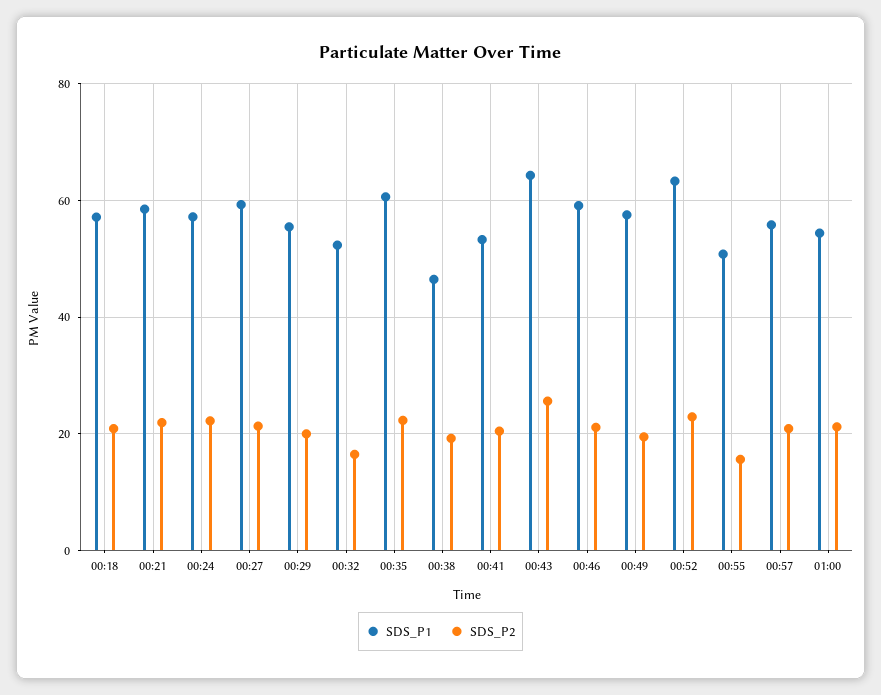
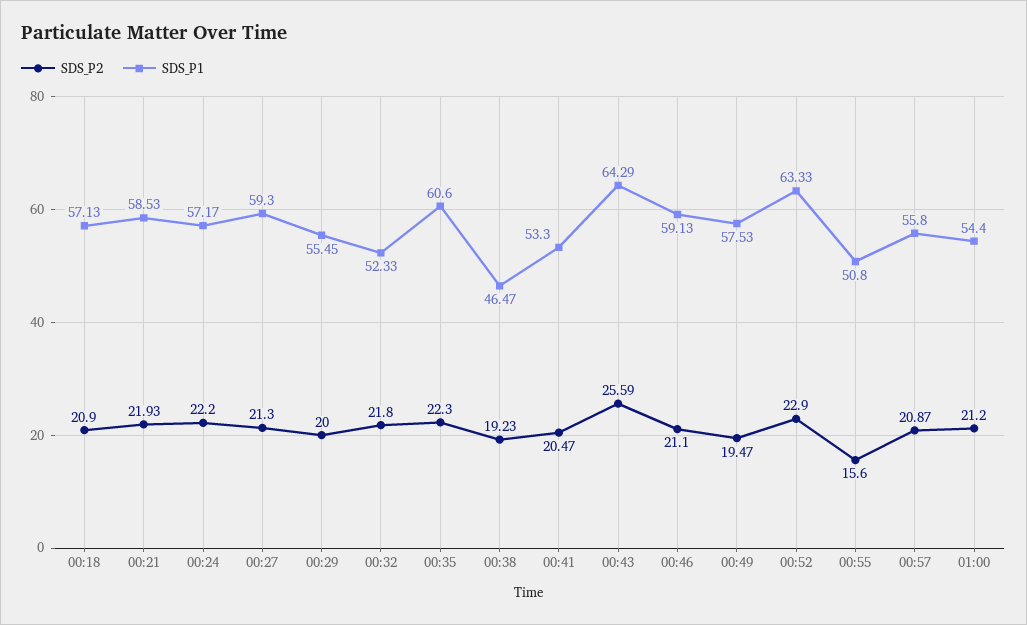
SDS_P2, 00:32: 16 -> 21.8

